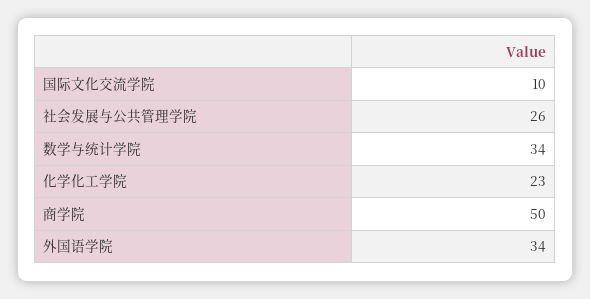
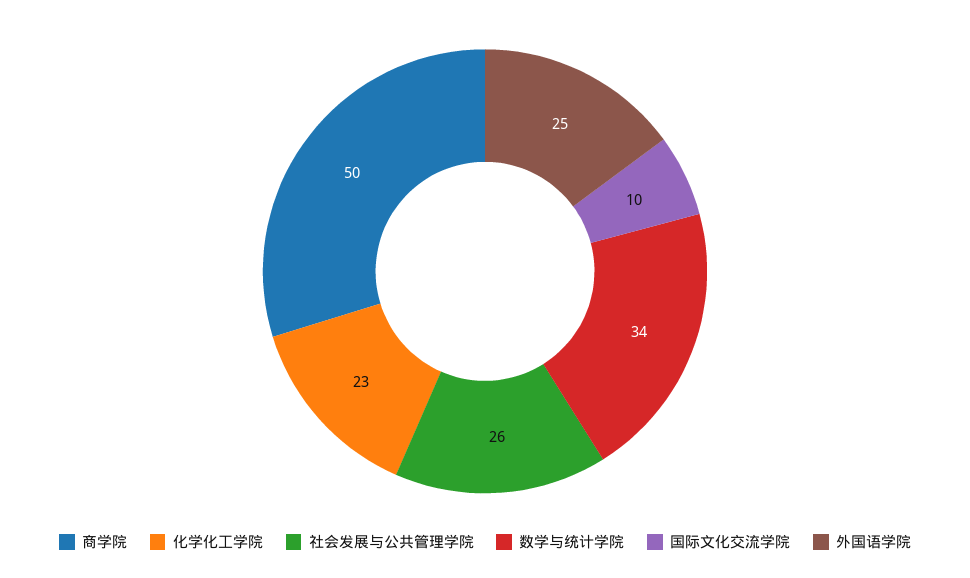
外国语学院: 34 -> 25

